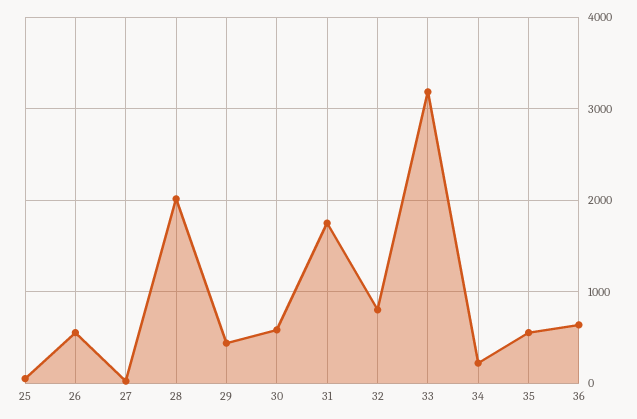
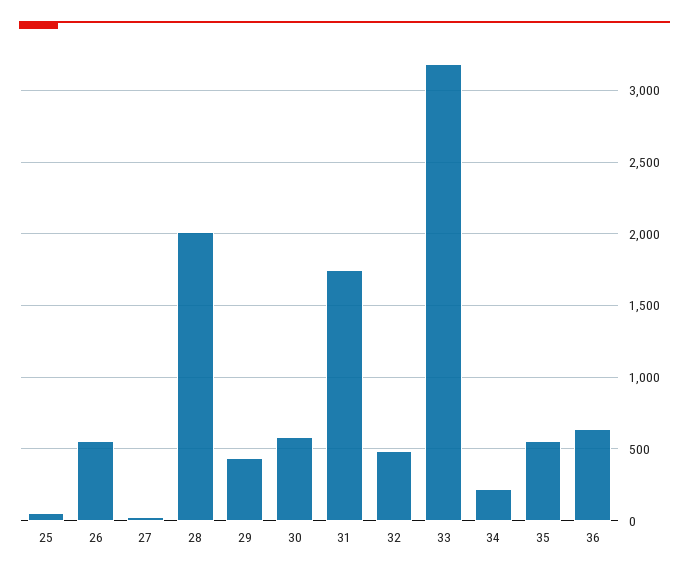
32: 800 -> 500

